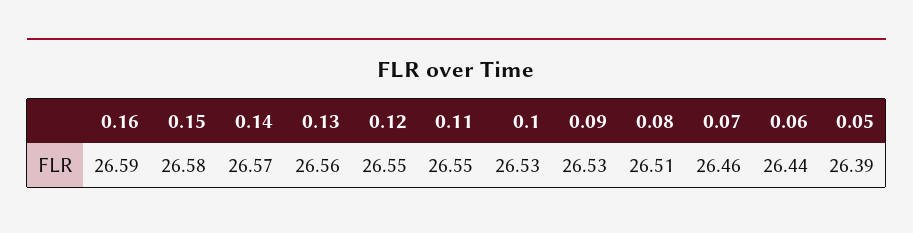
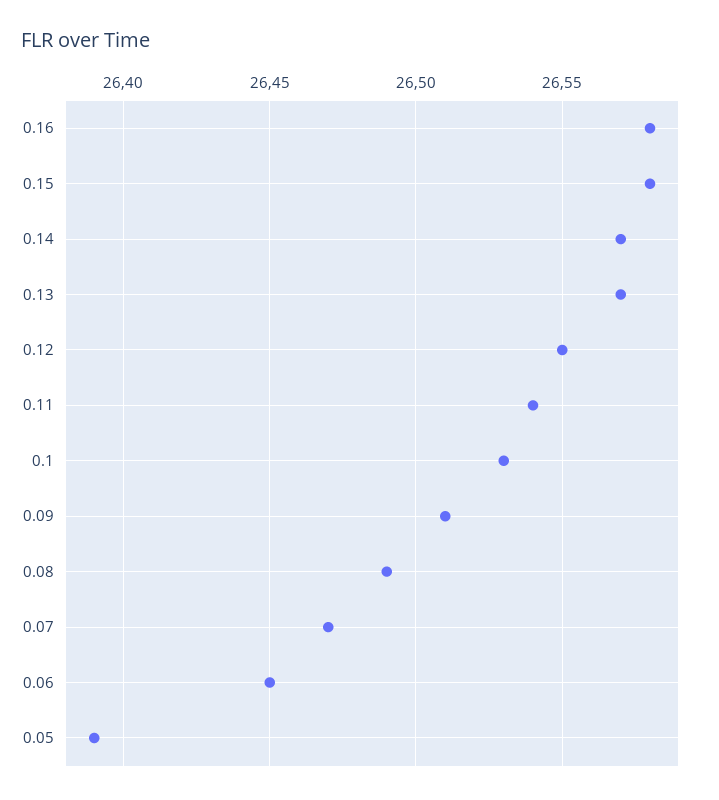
0.16: 26.59 -> 26.58
0.13: 26.56 -> 26.57
0.11: 26.55 -> 26.54
0.09: 26.53 -> 26.51
0.08: 26.51 -> 26.49
0.07: 26.46 -> 26.47
0.06: 26.44 -> 26.45

